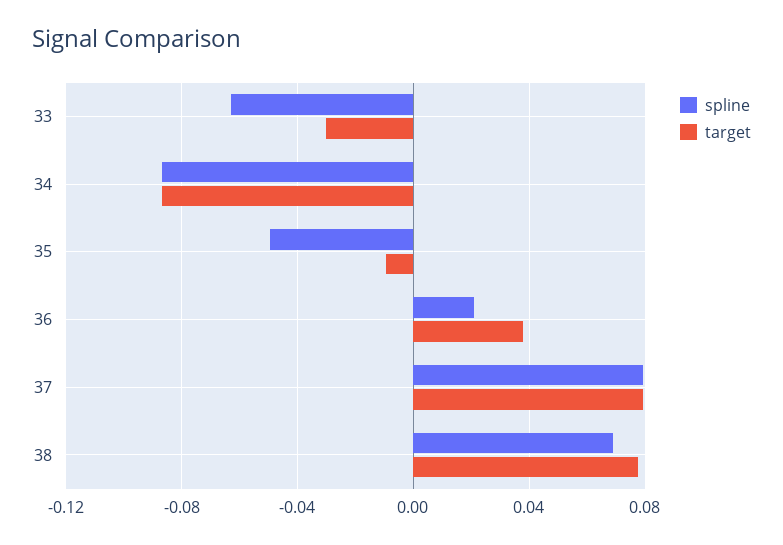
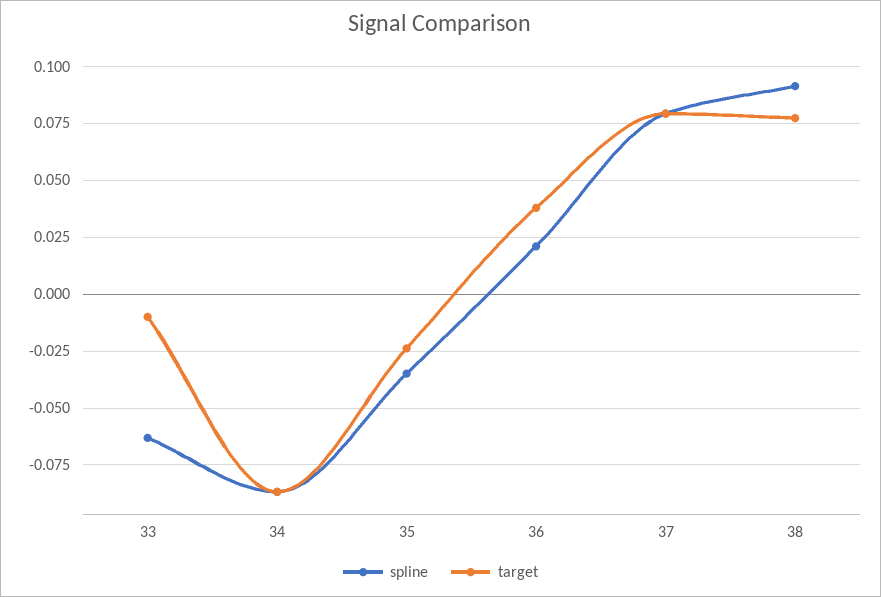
target, 33: -0.03 -> -0.01
spline, 35: -0.05 -> -0.035
target, 35: -0.01 -> -0.025
spline, 38: 0.07 -> 0.09

